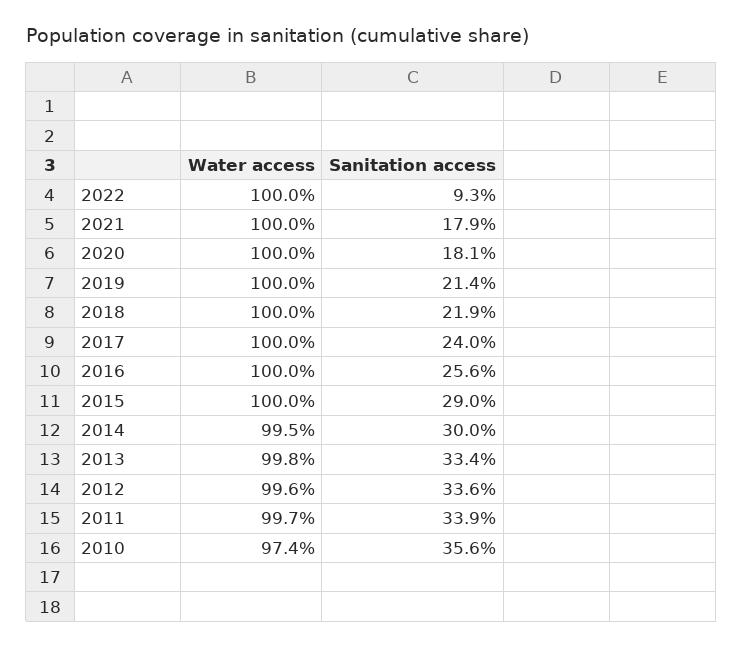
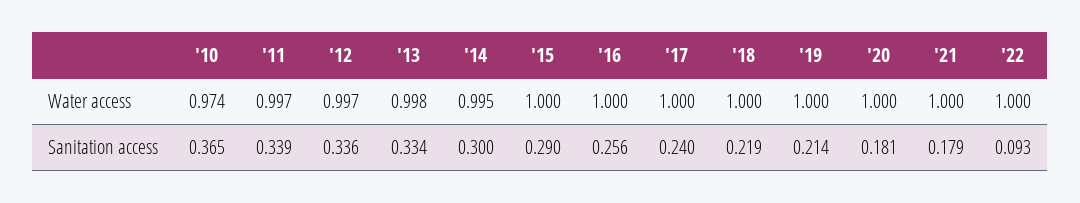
Water access, 2012: 0.996 -> 0.997
Sanitation access, 2010: 0.356 -> 0.365

